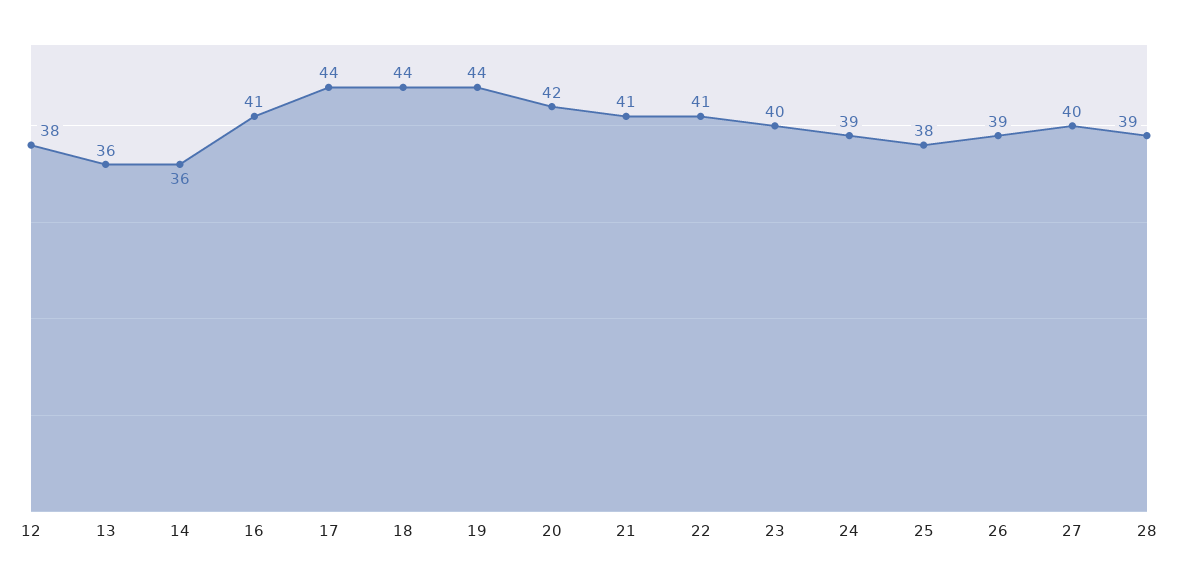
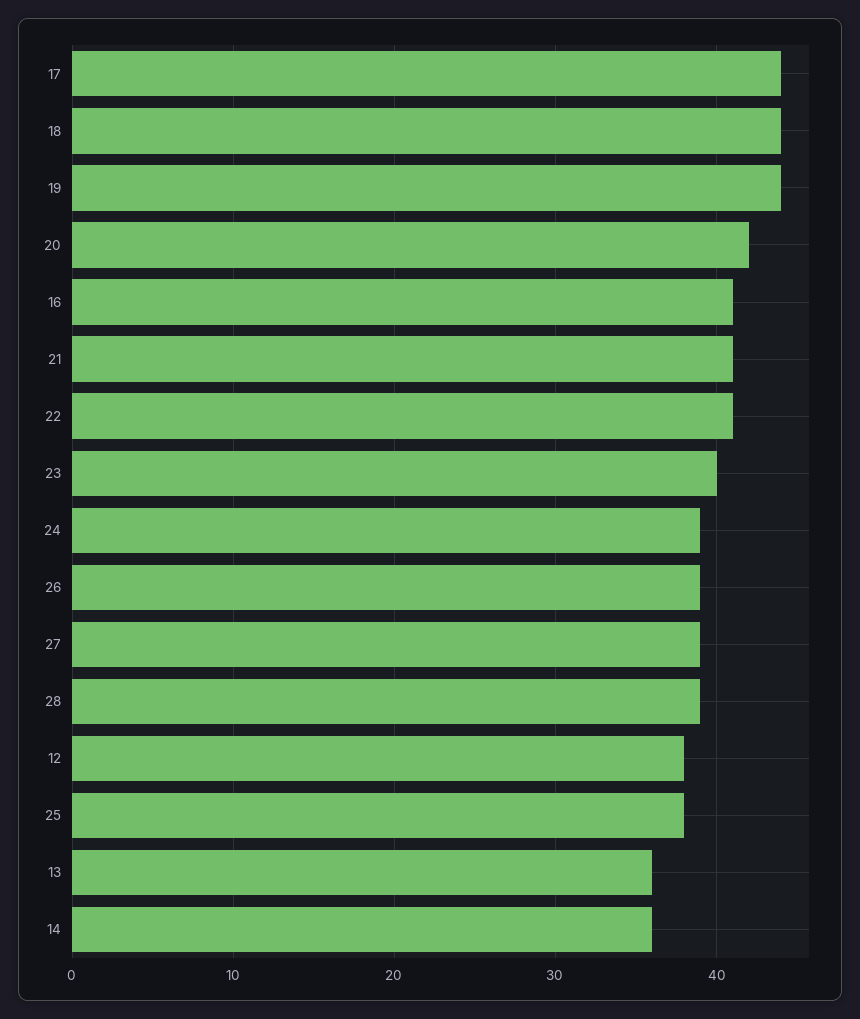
27: 40 -> 39

